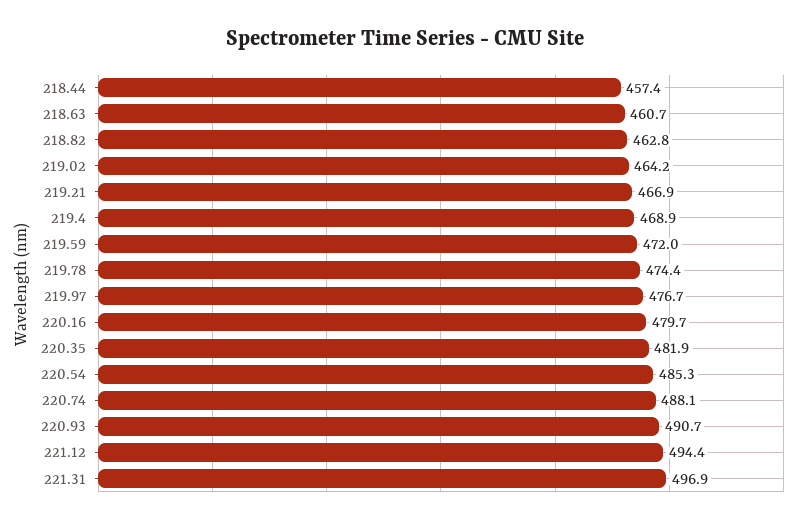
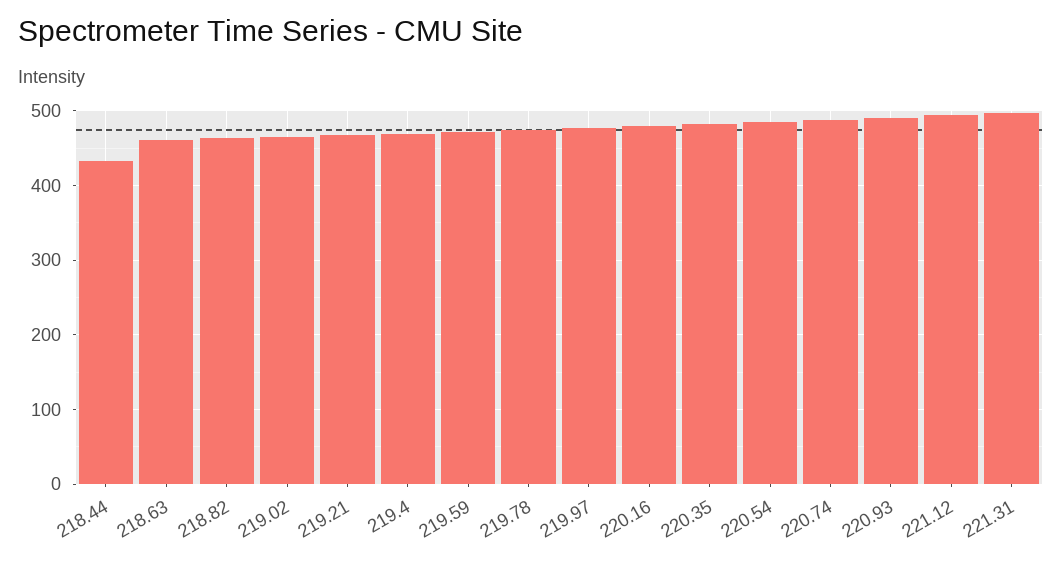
218.44: 457.4 -> 430

